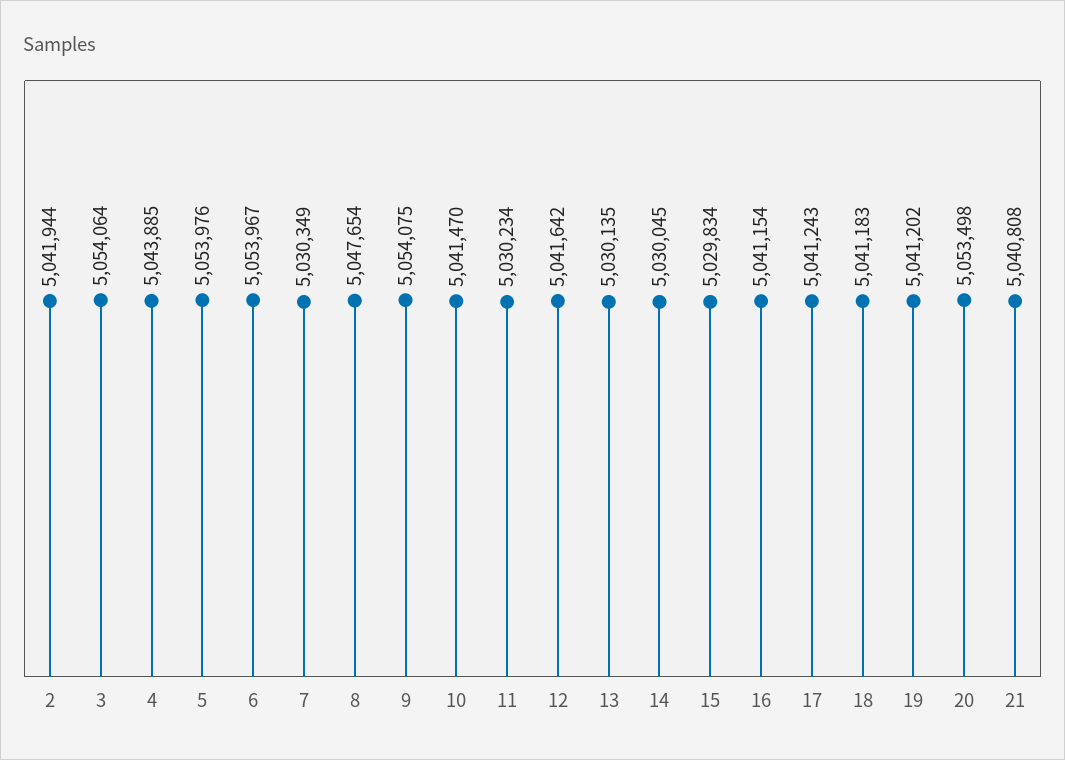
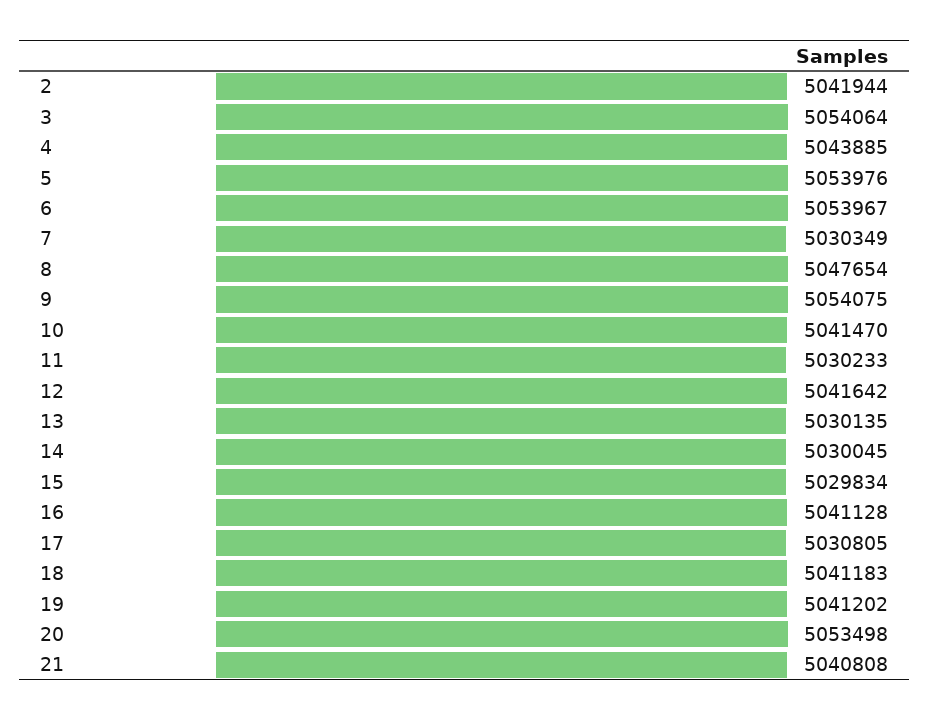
11: 5030234 -> 5030233
16: 5041154 -> 5041128
17: 5041243 -> 5030805

